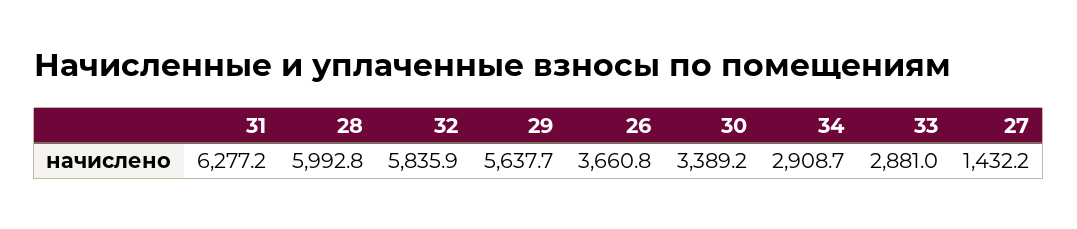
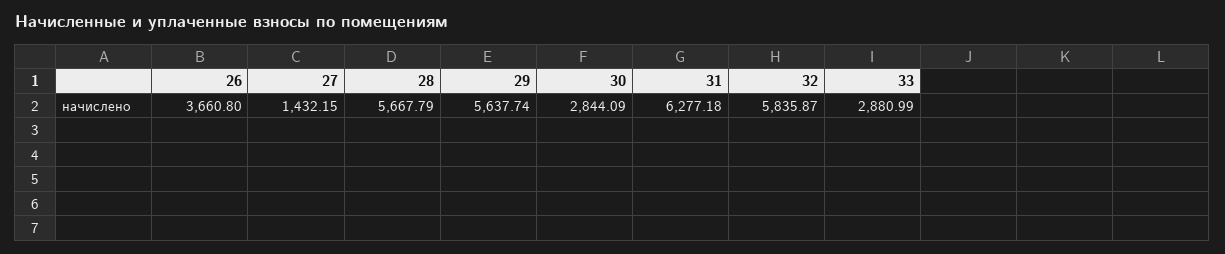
28: 5992.8 -> 5667.79
30: 3389.2 -> 2844.09
34: 2908.7 -> none

